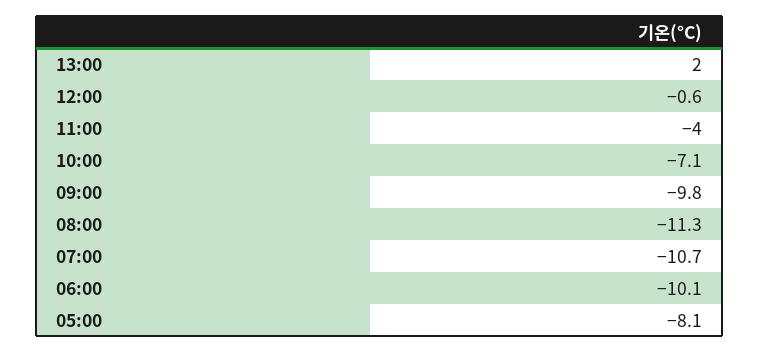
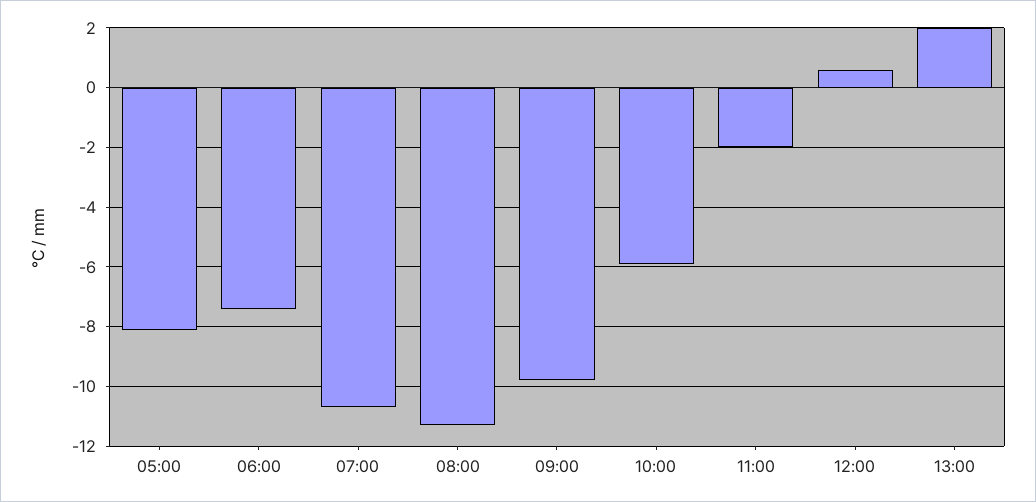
12:00: -0.6 -> 0.5
11:00: -4 -> -2
10:00: -7.1 -> -6
06:00: -10.1 -> -7.5

